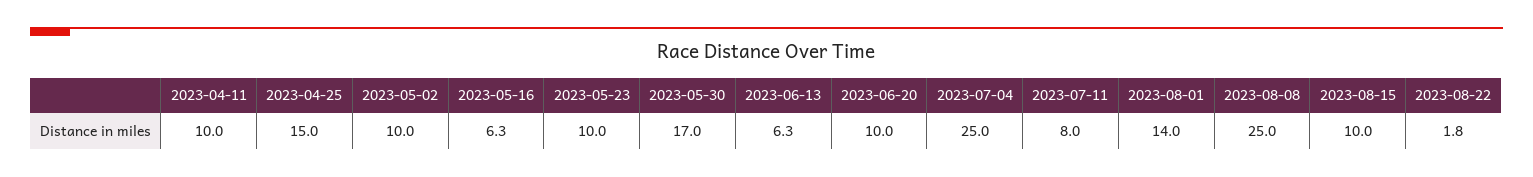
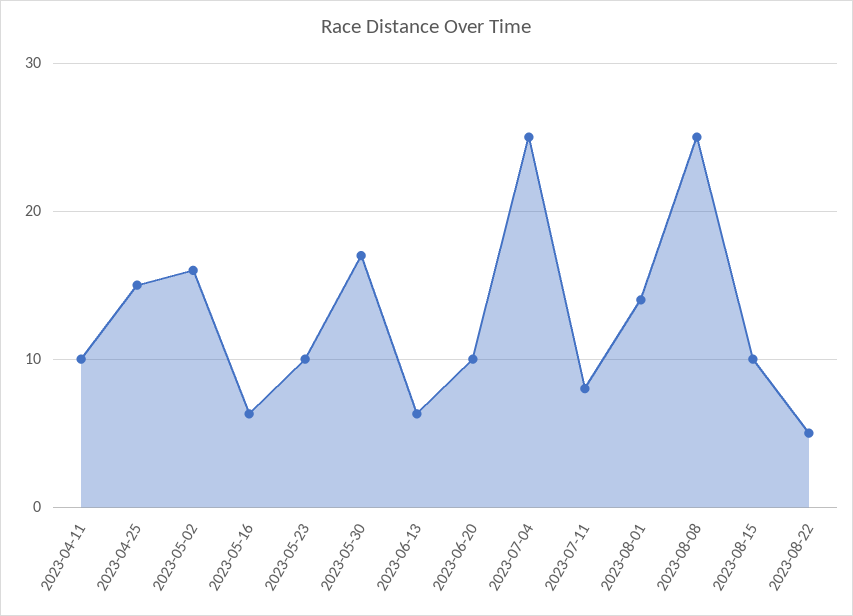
2023-05-02: 10 -> 16
2023-08-22: 1.8 -> 5

